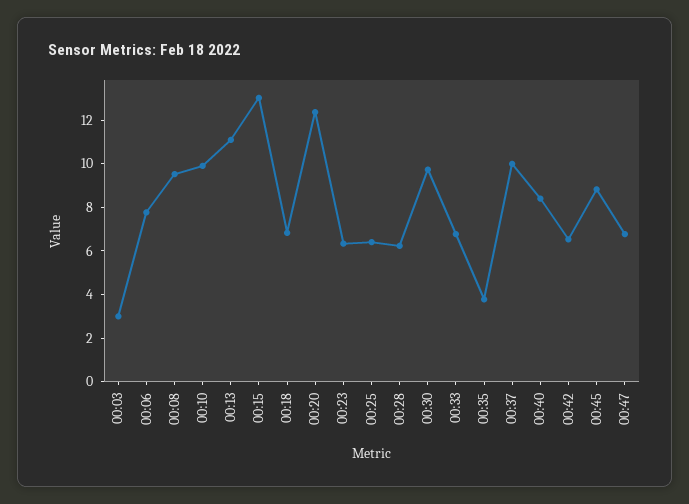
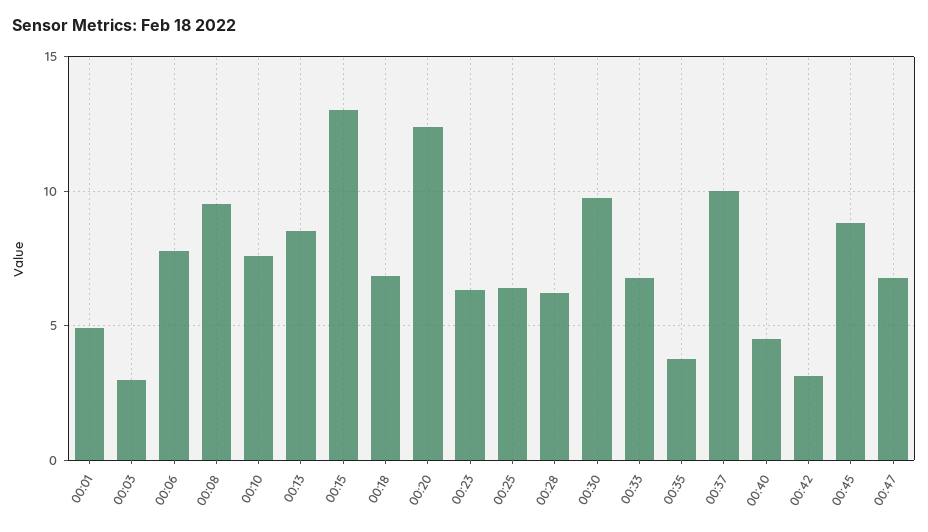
00:10: 10 -> 7.5
00:13: 11 -> 8.5
00:40: 8.5 -> 4.5
00:42: 6.5 -> 3
00:01: none -> 5

